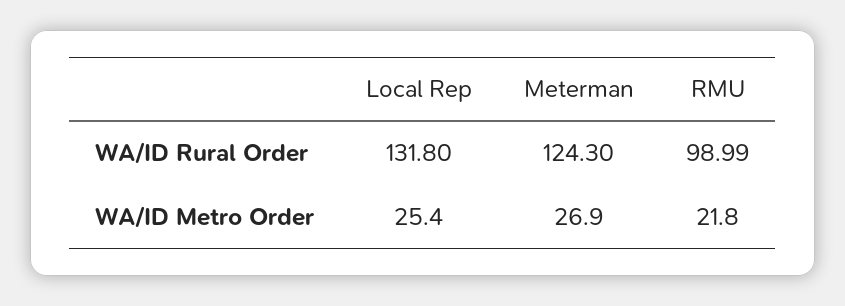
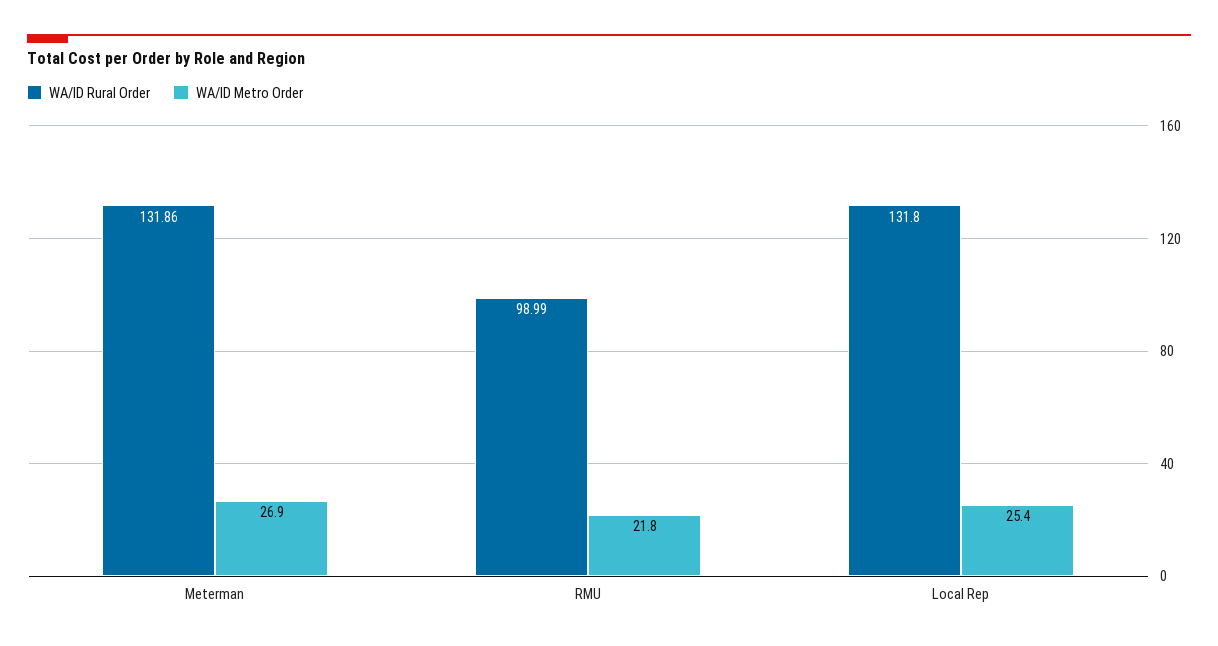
WA/ID Rural Order, Meterman: 124.3 -> 131.86

